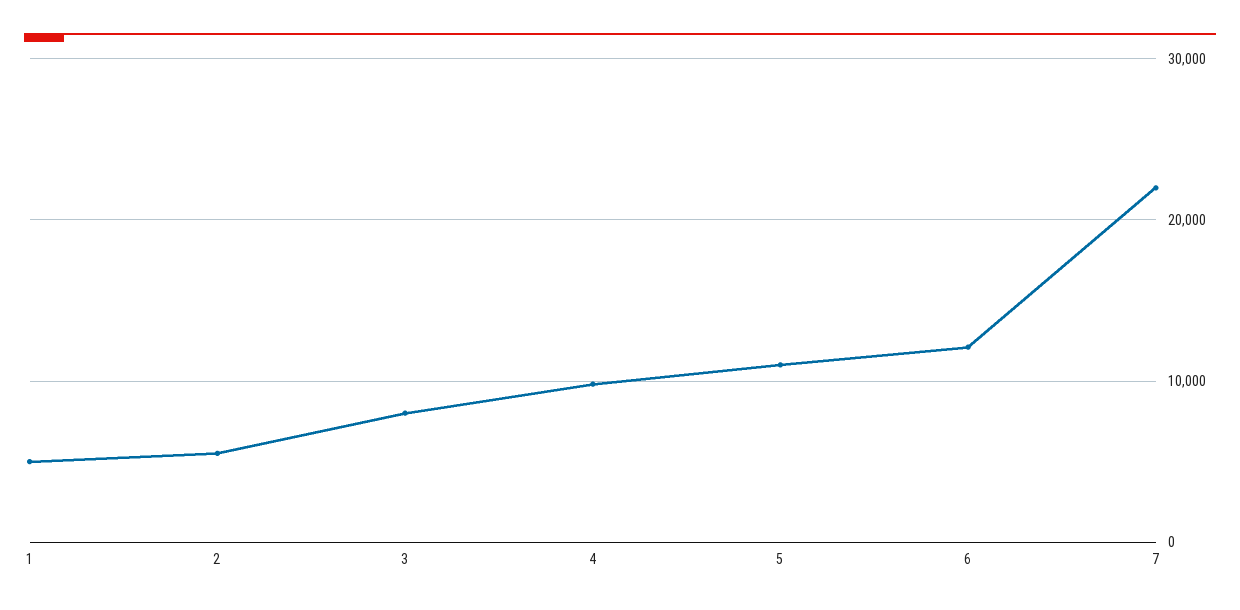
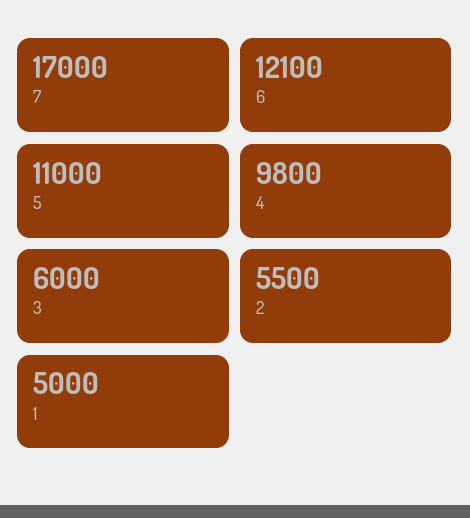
3: 8000 -> 6000
7: 22000 -> 17000

